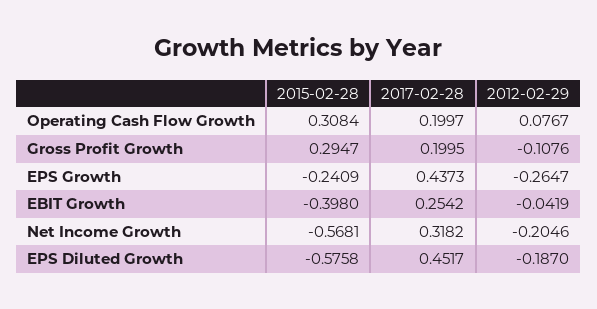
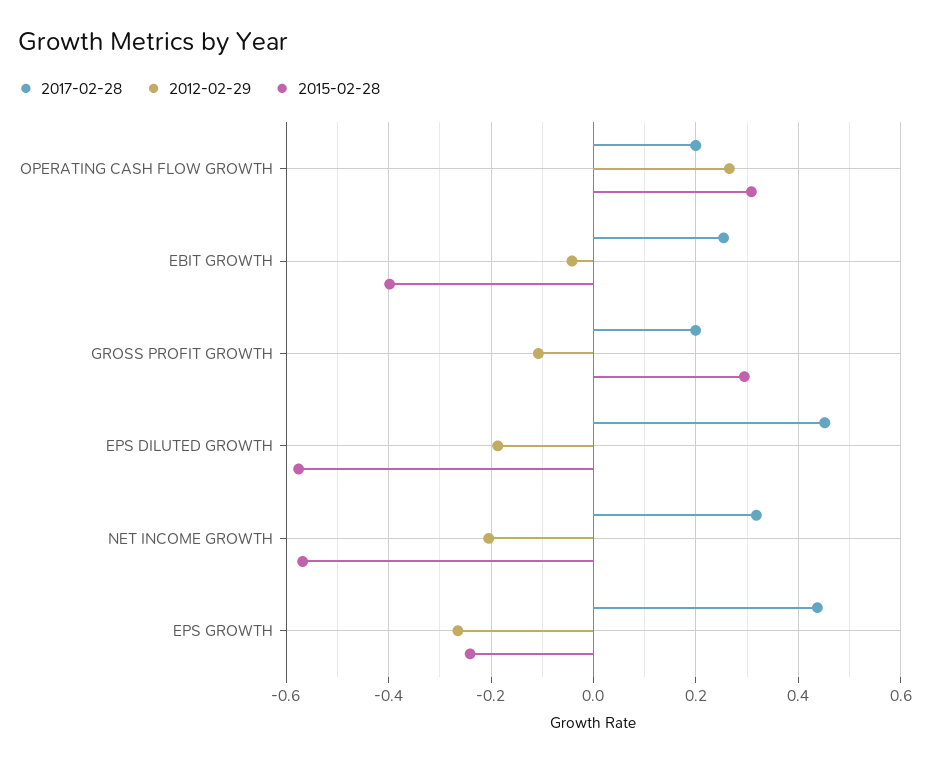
2012-02-29, Operating Cash Flow Growth: 0.0767 -> 0.26

